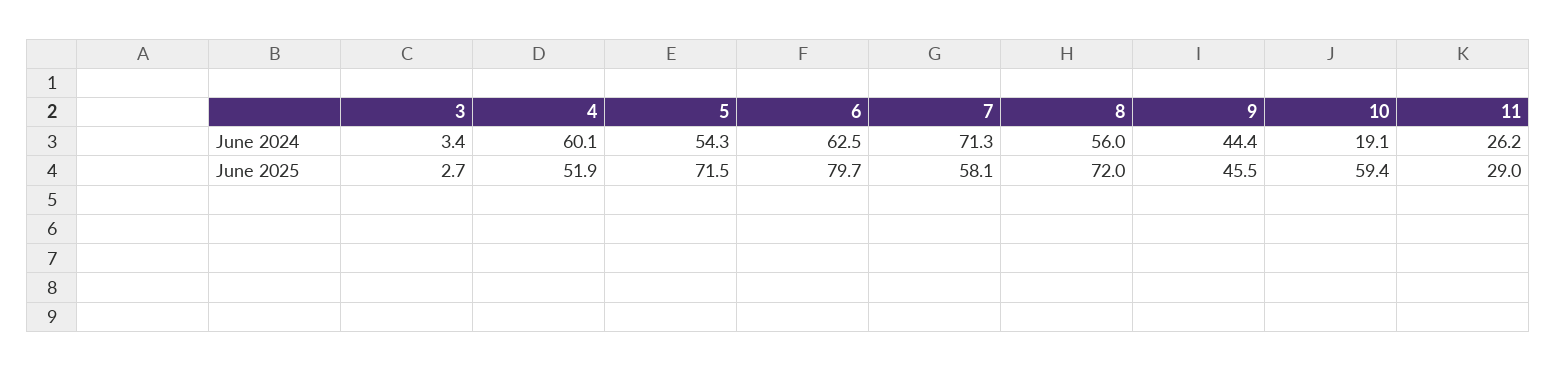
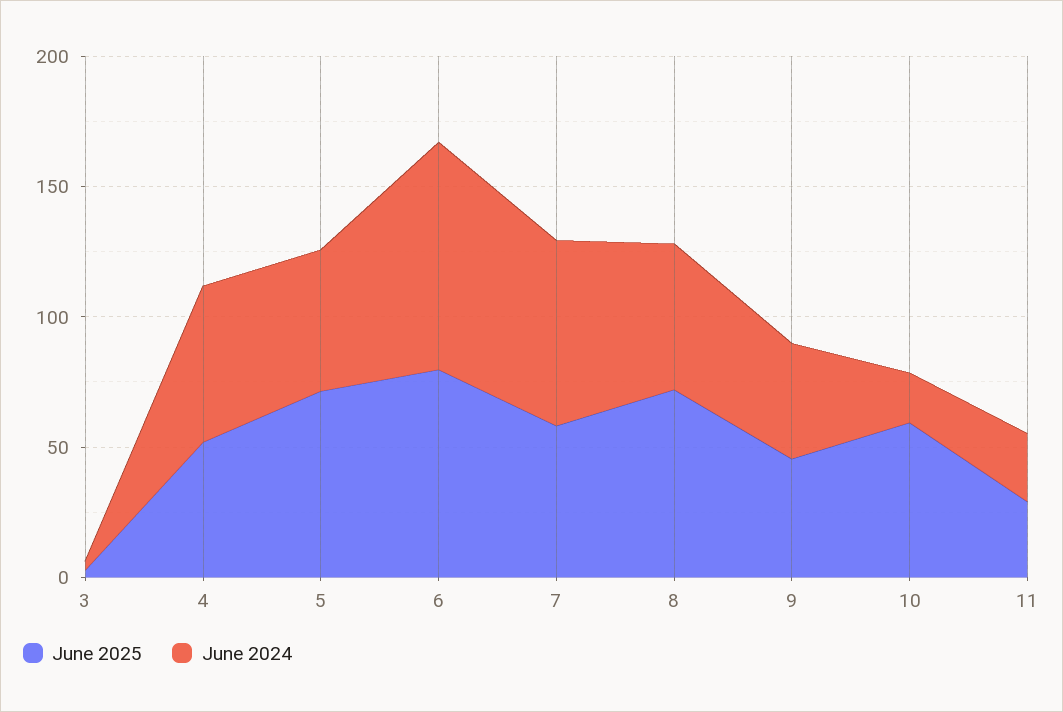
June 2024, 6: 62.5 -> 90

